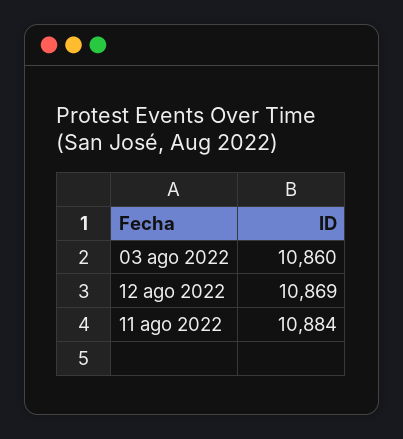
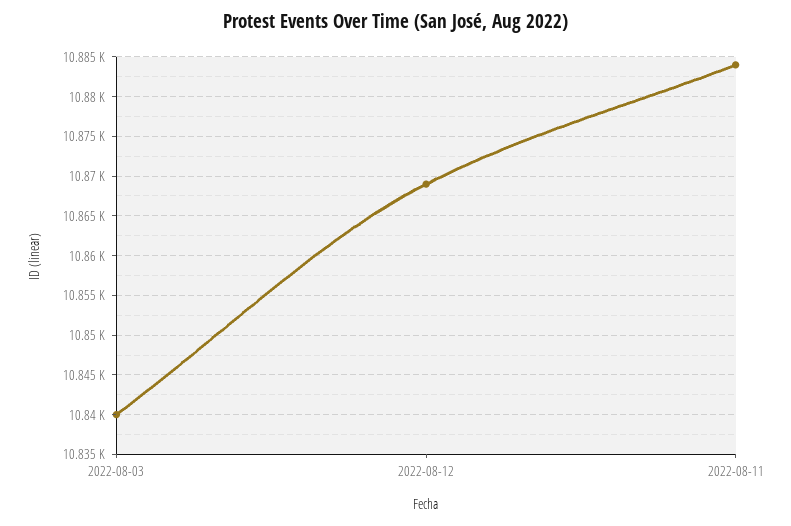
03 ago 2022: 10860 -> 10840

